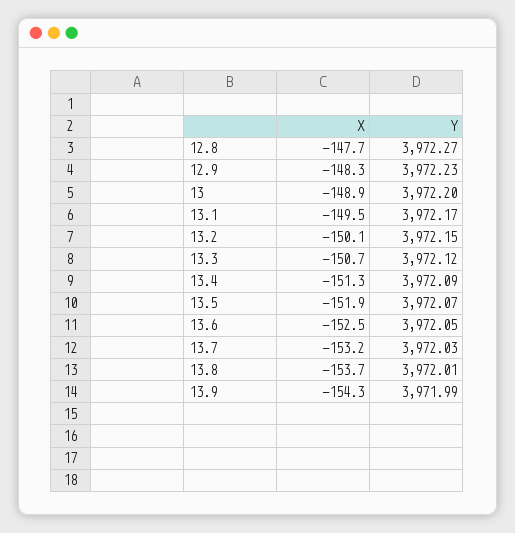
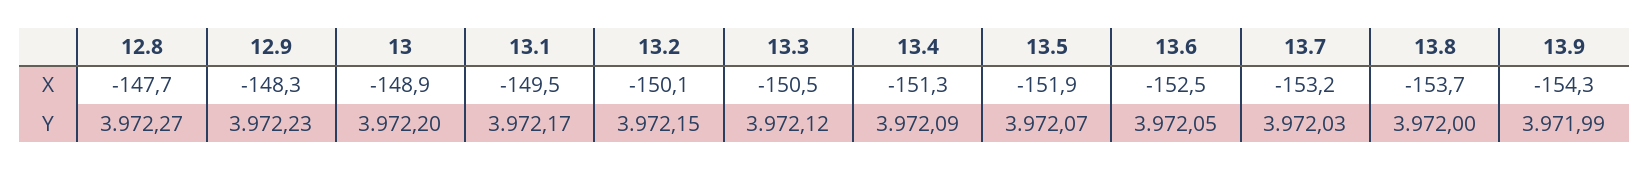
X, 13.3: -150.7 -> -150.5
Y, 13.8: 3972.01 -> 3972

